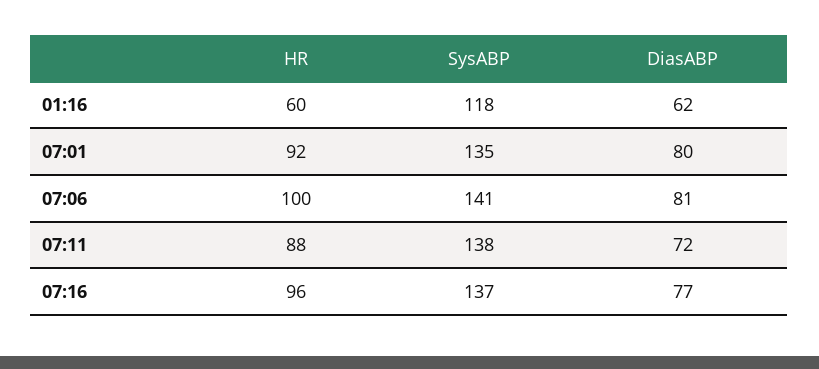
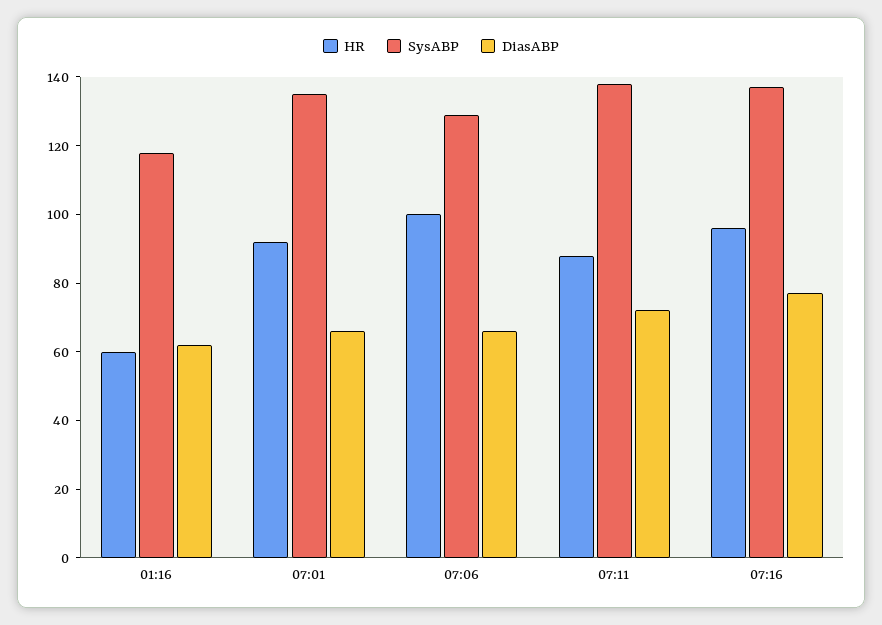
DiasABP, 07:01: 80 -> 65
SysABP, 07:06: 141 -> 130
DiasABP, 07:06: 81 -> 65

